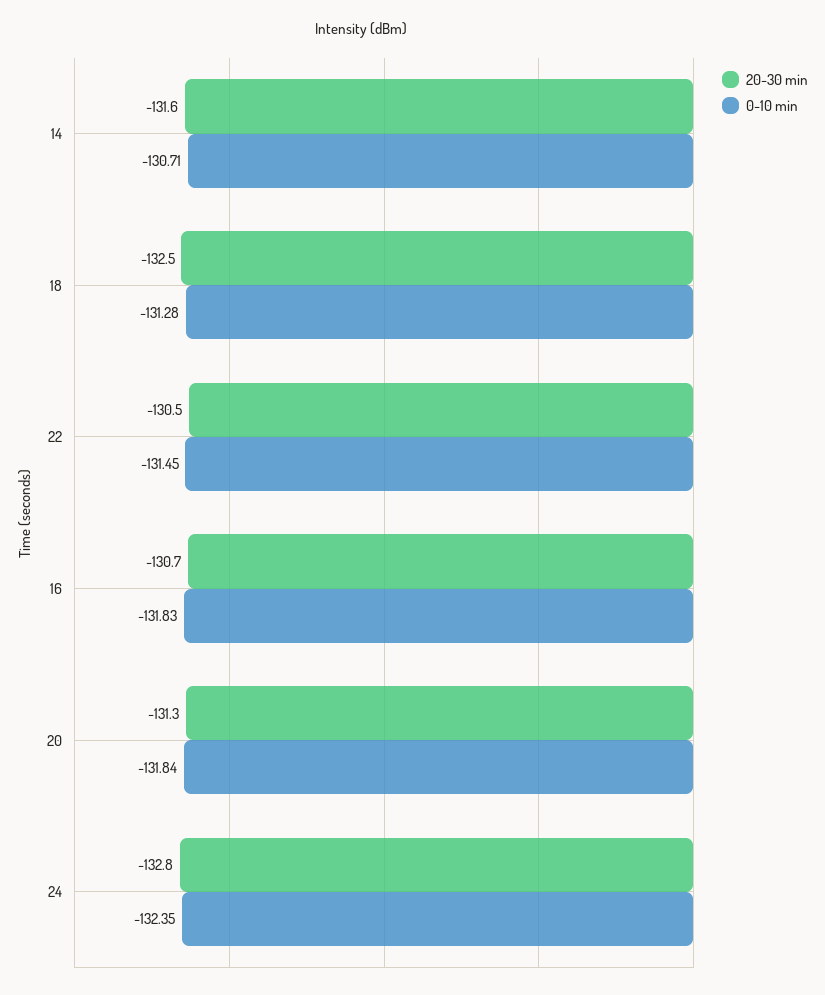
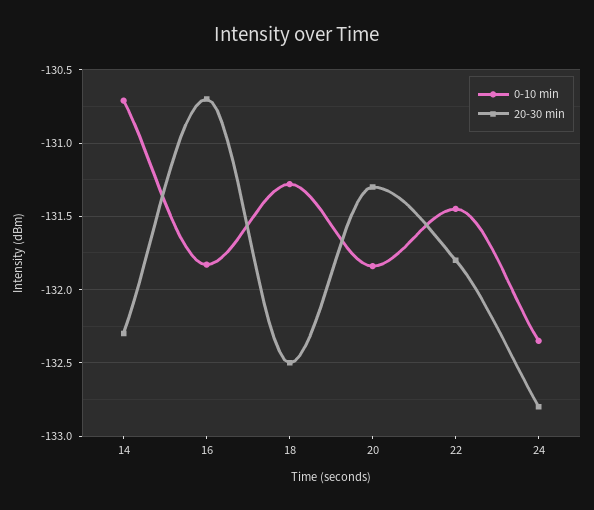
20-30 min, 14: -131.6 -> -132.3
20-30 min, 22: -130.5 -> -131.8

